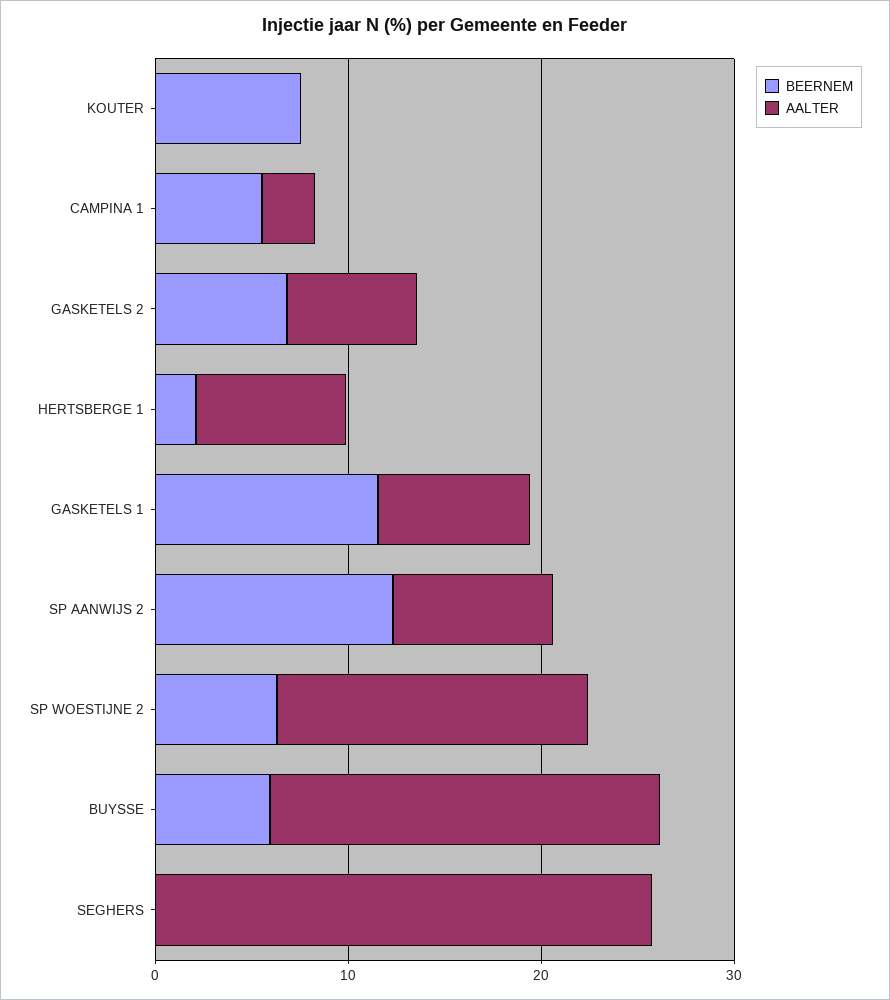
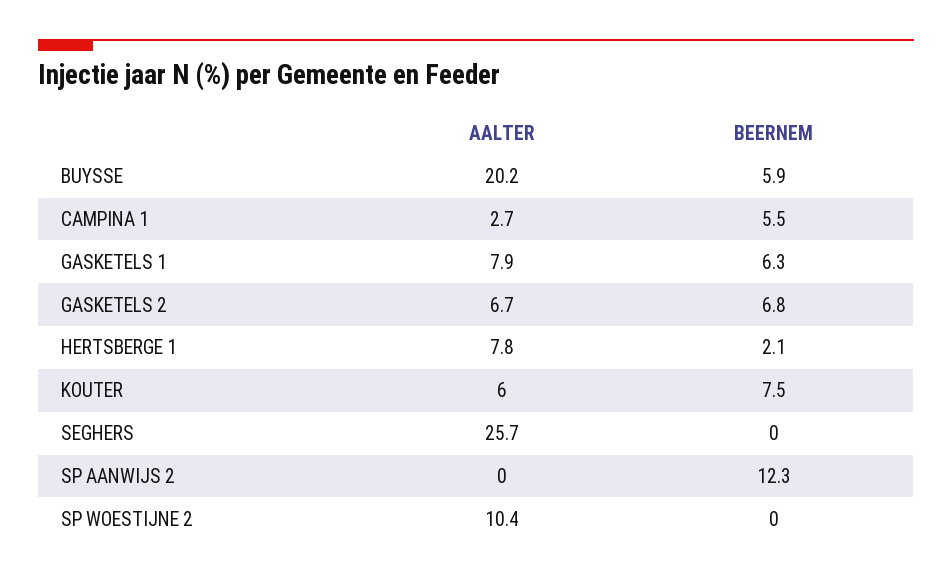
AALTER, KOUTER: 0 -> 6
BEERNEM, GASKETELS 1: 12 -> 6.3
AALTER, SP AANWIJS 2: 8 -> 0
BEERNEM, SP WOESTIJNE 2: 6 -> 0
AALTER, SP WOESTIJNE 2: 16 -> 10.4

